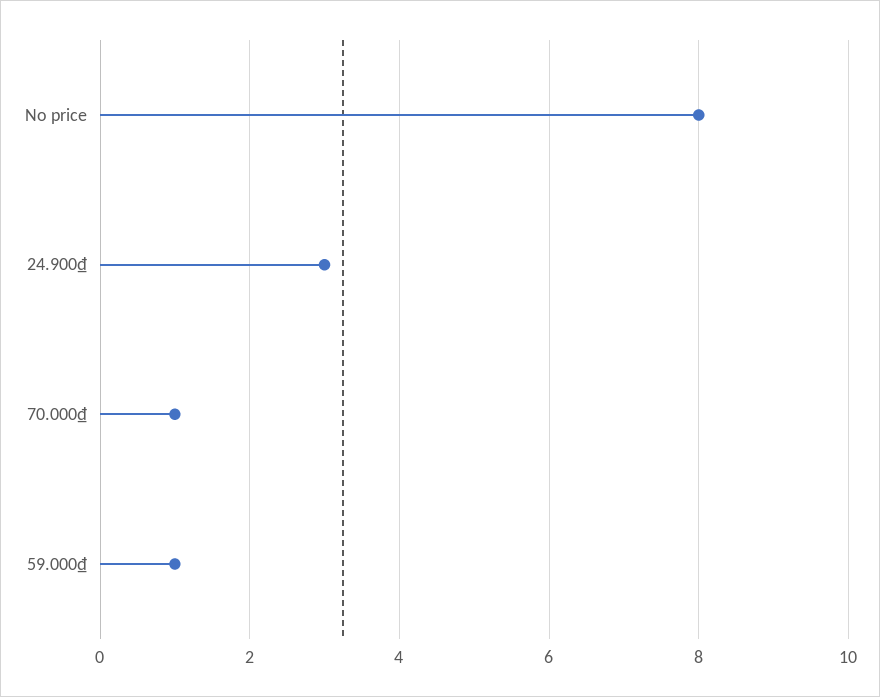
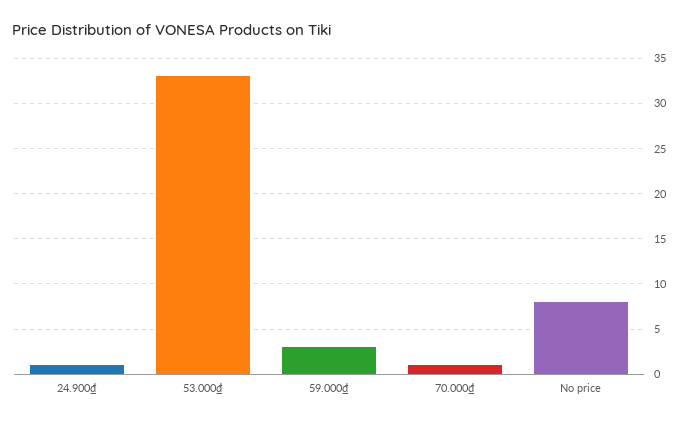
24.900₫: 3 -> 1
59.000₫: 1 -> 3
53.000₫: none -> 33

